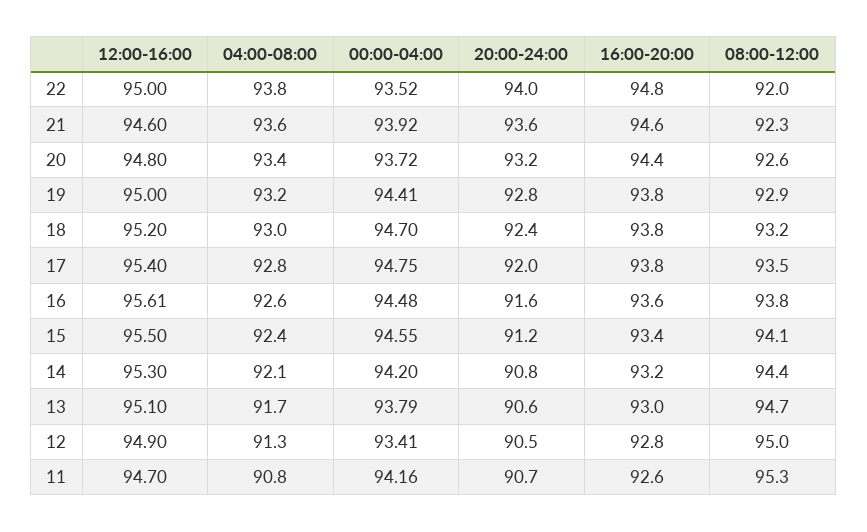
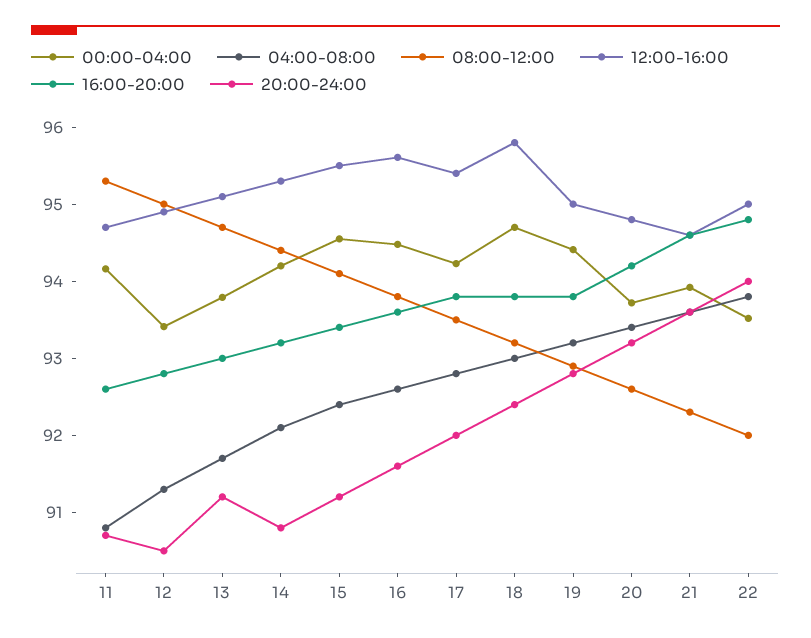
16:00-20:00, 20: 94.4 -> 94.2
12:00-16:00, 18: 95.2 -> 95.8
00:00-04:00, 17: 94.75 -> 94.2
20:00-24:00, 13: 90.6 -> 91.2

